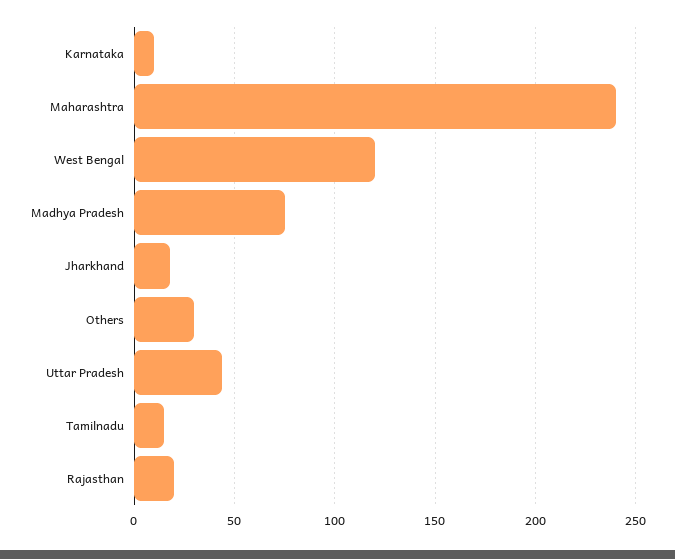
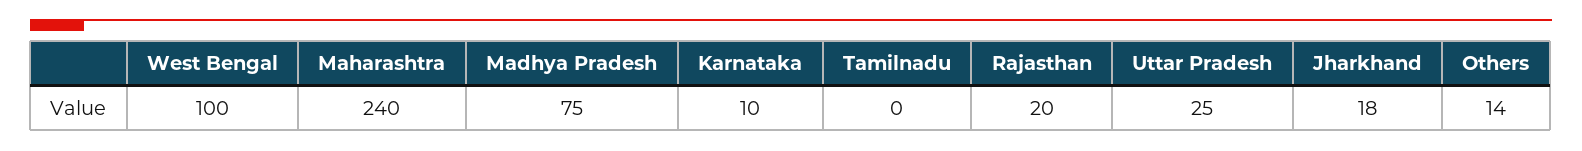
West Bengal: 120 -> 100
Others: 30 -> 14
Uttar Pradesh: 45 -> 25
Tamilnadu: 15 -> 0

